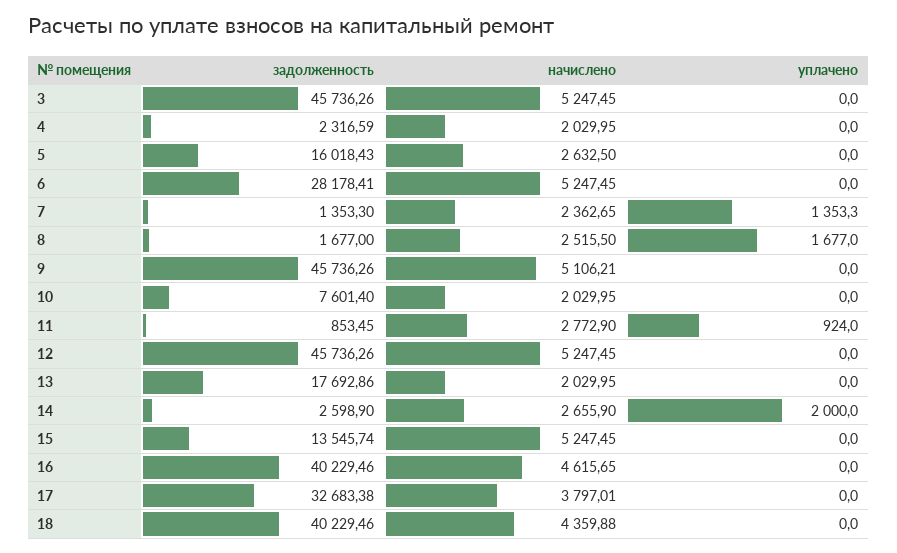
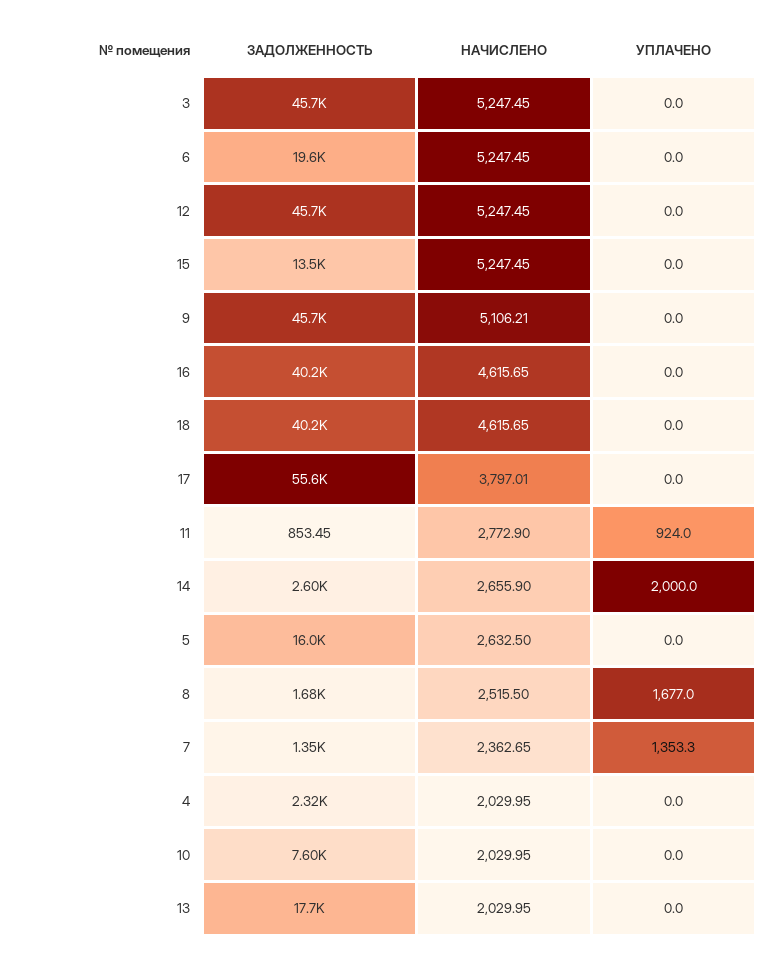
задолженность, 6: 28178.41 -> 19600
задолженность, 17: 32683.38 -> 55600
начислено, 18: 4359.88 -> 4615.65

